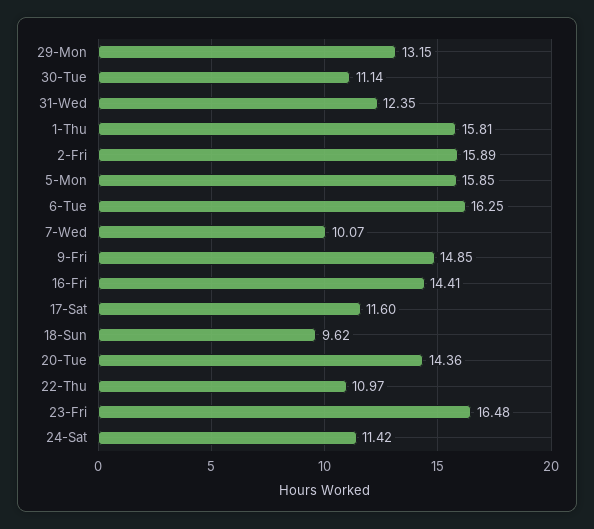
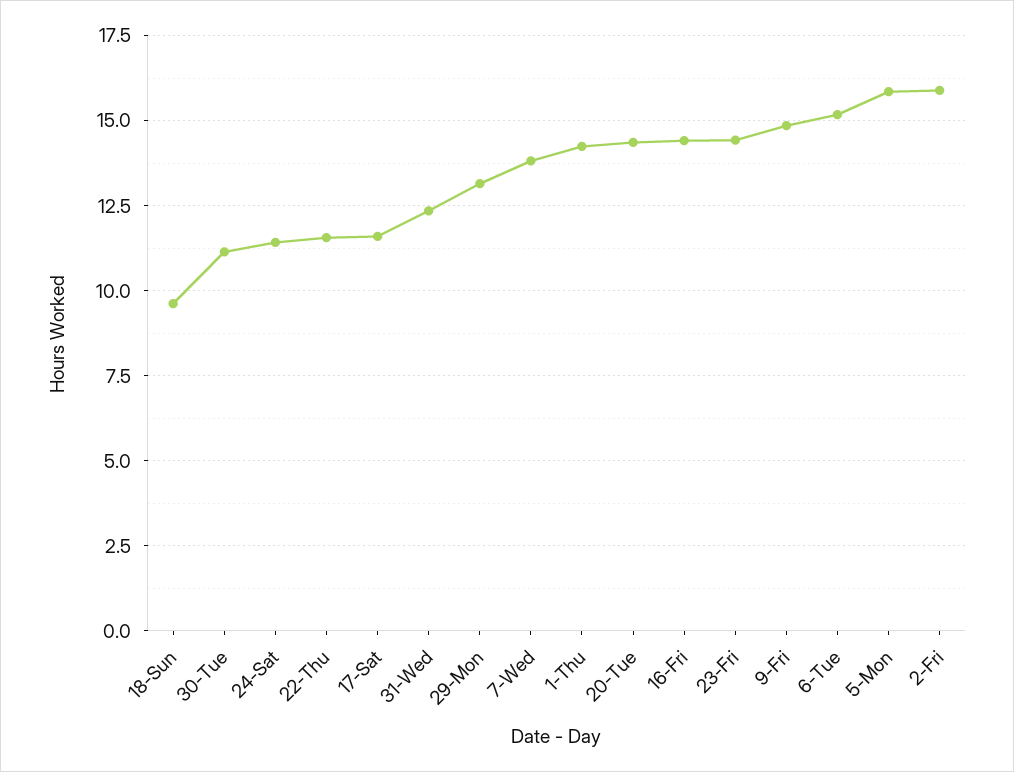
1-Thu: 15.81 -> 14.25
6-Tue: 16.25 -> 15.25
7-Wed: 10.07 -> 13.75
22-Thu: 10.97 -> 11.5
23-Fri: 16.48 -> 14.5

